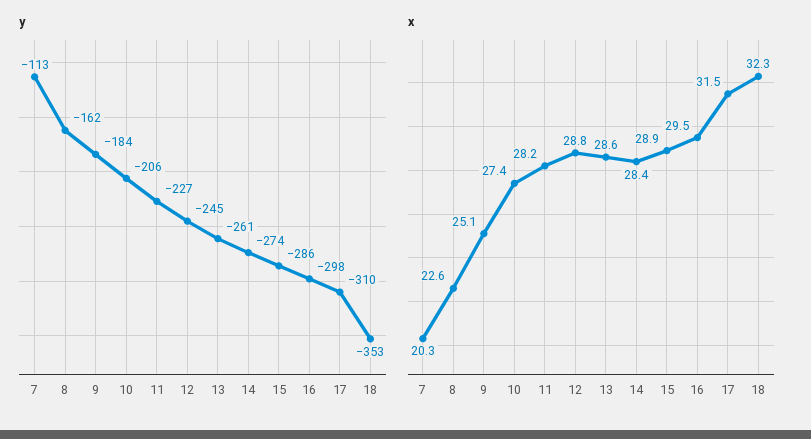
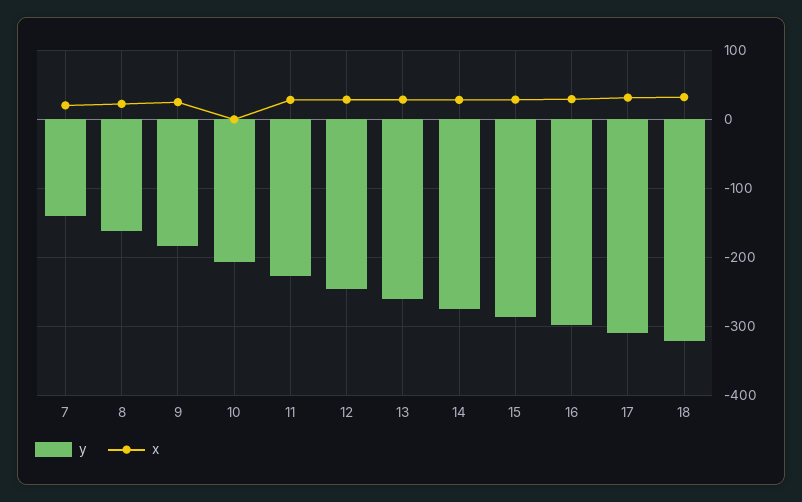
y, 7: -113 -> -140
y, 18: -353 -> -320
x, 10: 27.4 -> 0

